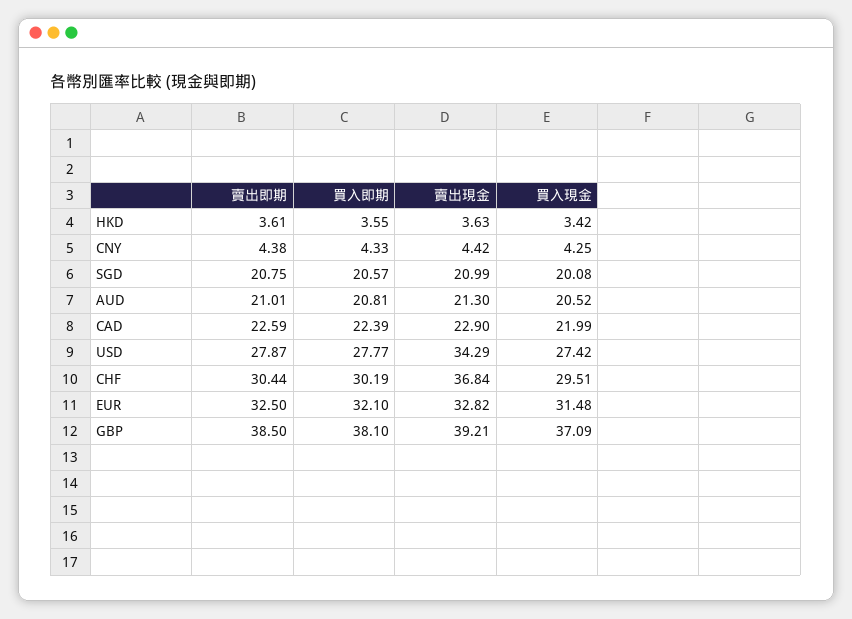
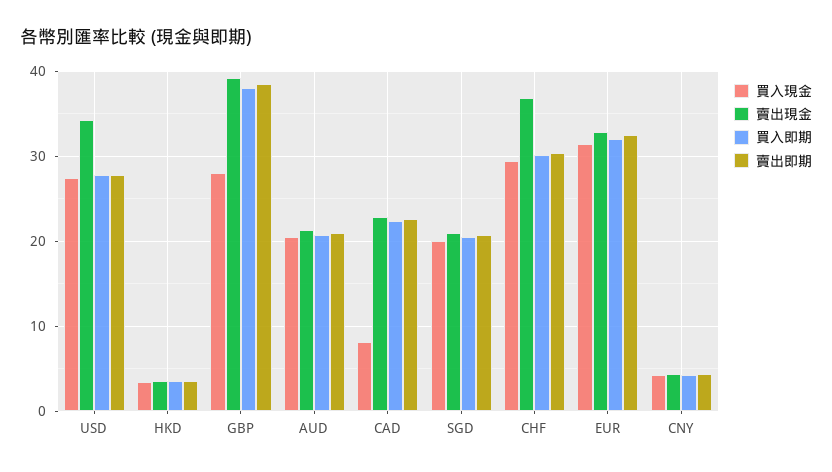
買入現金, CAD: 21.99 -> 8
買入現金, GBP: 37.09 -> 28

